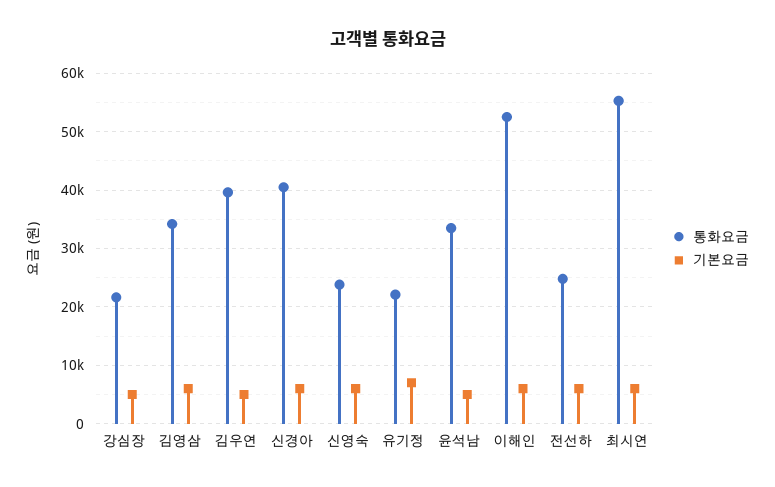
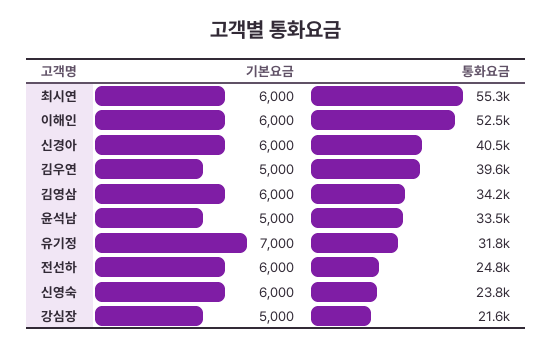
통화요금, 유기정: 22000 -> 31800

